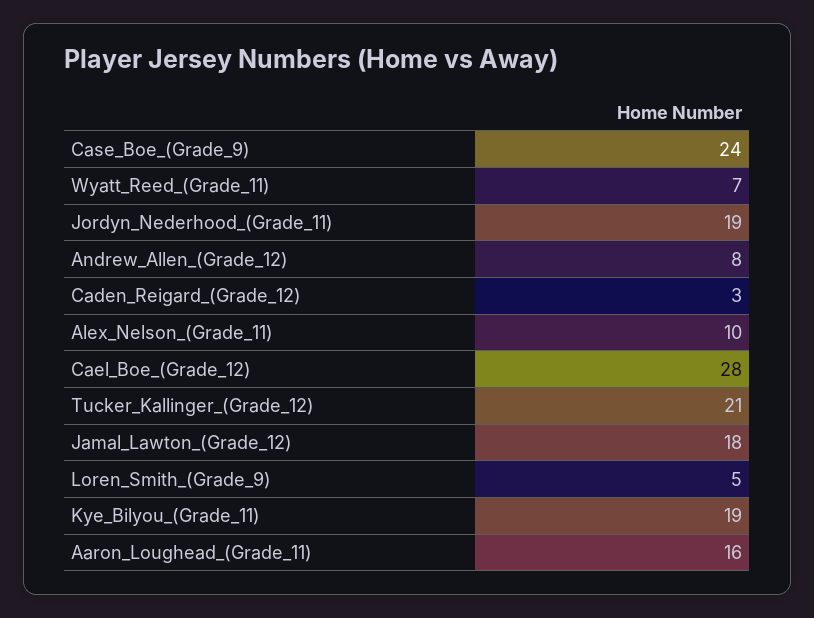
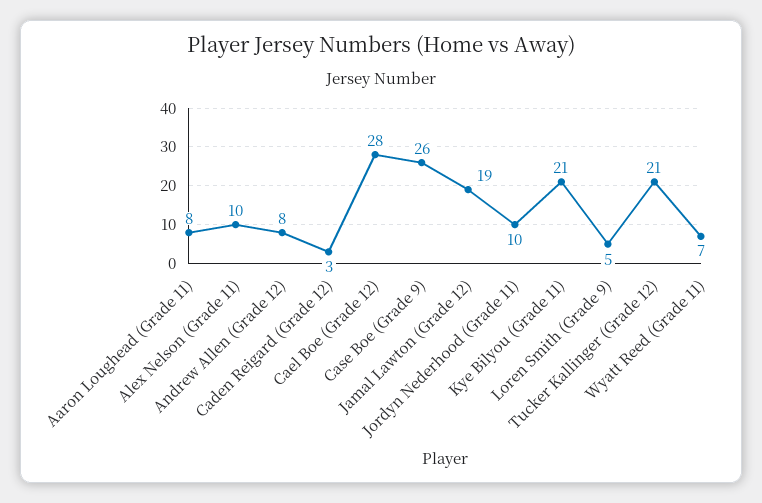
Case_Boe_(Grade_9): 24 -> 26
Jordyn_Nederhood_(Grade_11): 19 -> 10
Jamal_Lawton_(Grade_12): 18 -> 19
Kye_Bilyou_(Grade_11): 19 -> 21
Aaron_Loughead_(Grade_11): 16 -> 8

